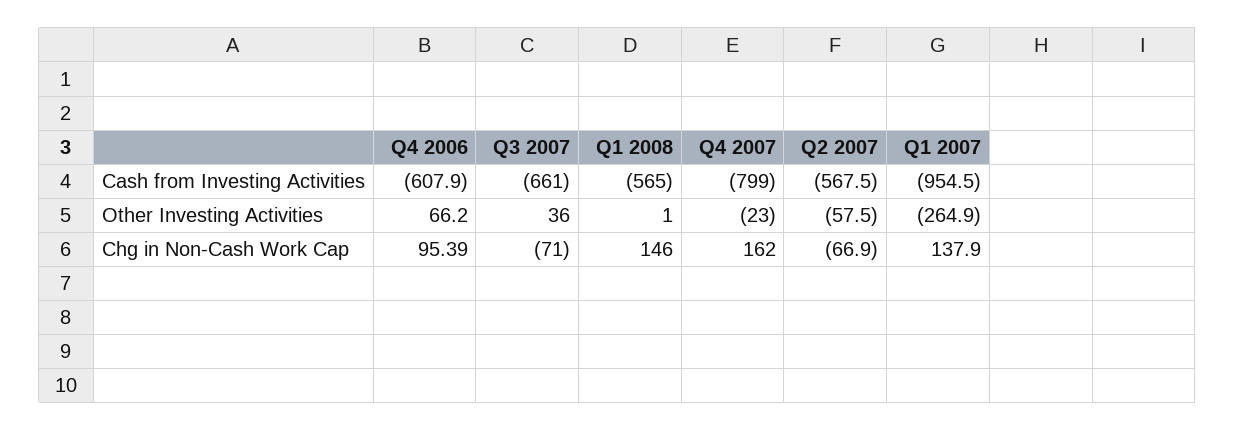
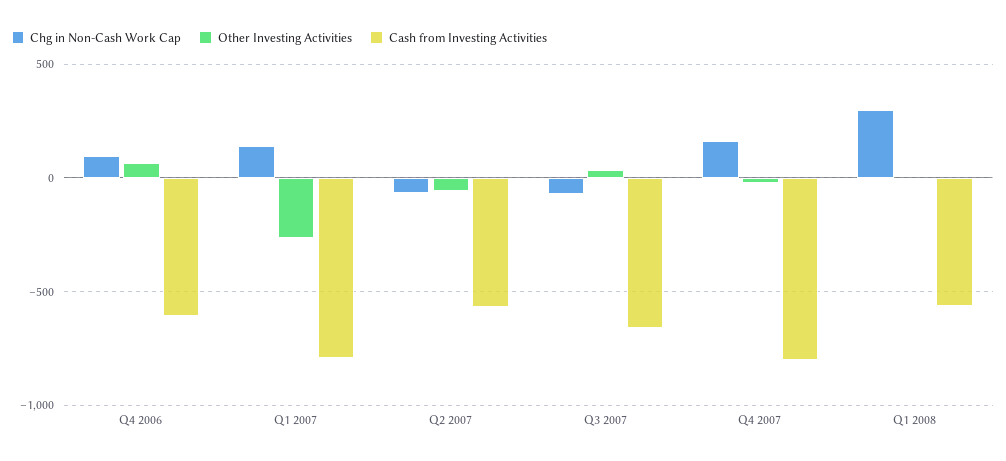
Cash from Investing Activities, Q1 2007: -954.5 -> -800
Chg in Non-Cash Work Cap, Q1 2008: 146 -> 300

